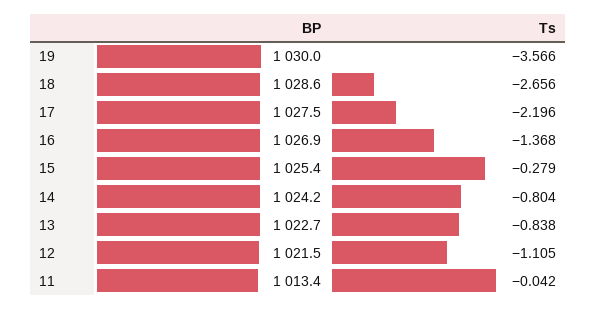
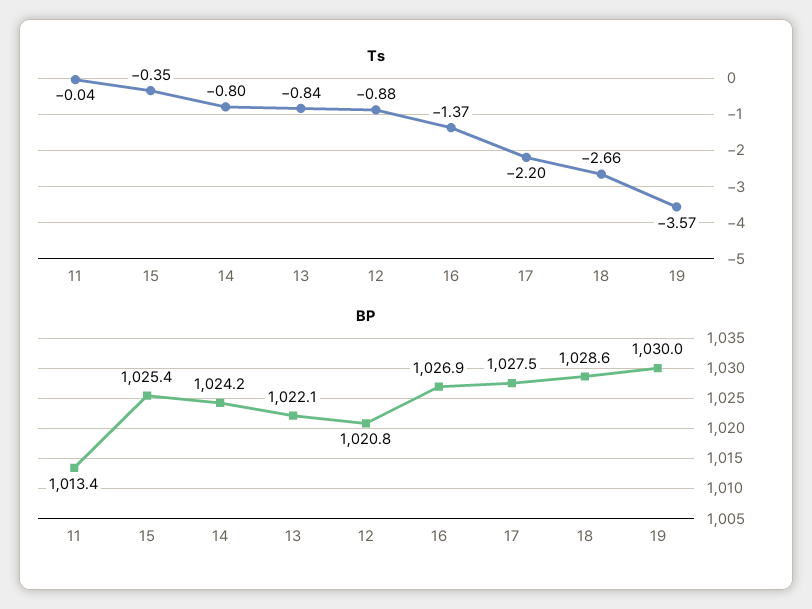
Ts, 15: -0.279 -> -0.35
BP, 13: 1022.7 -> 1022.1
BP, 12: 1021.5 -> 1020.8
Ts, 12: -1.105 -> -0.88

